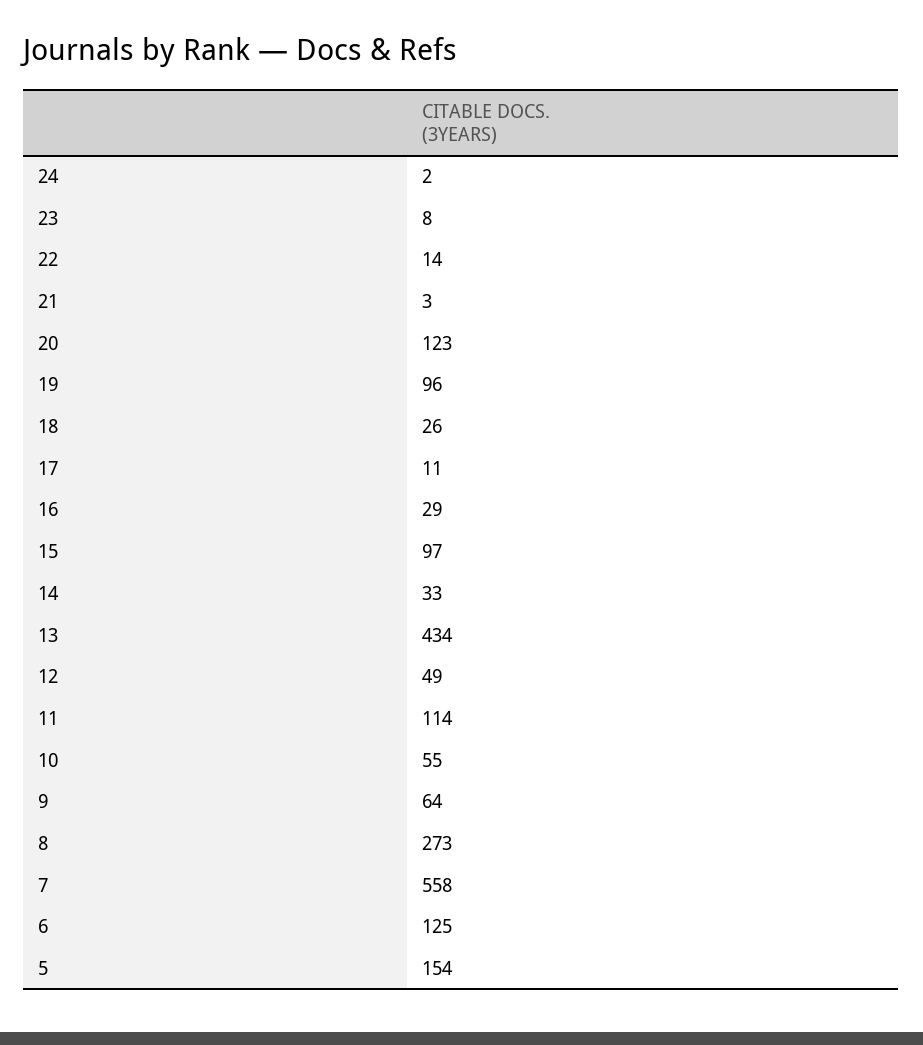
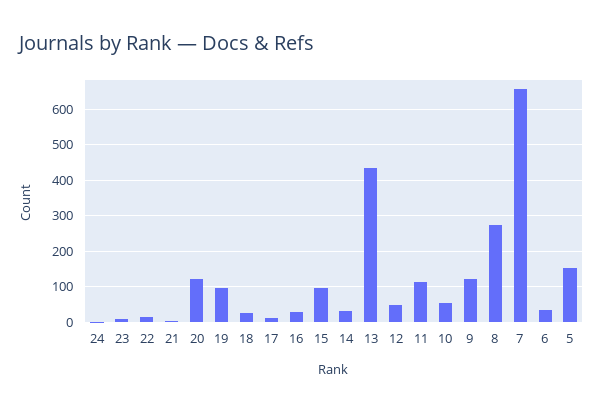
9: 64 -> 120
7: 558 -> 660
6: 125 -> 40

